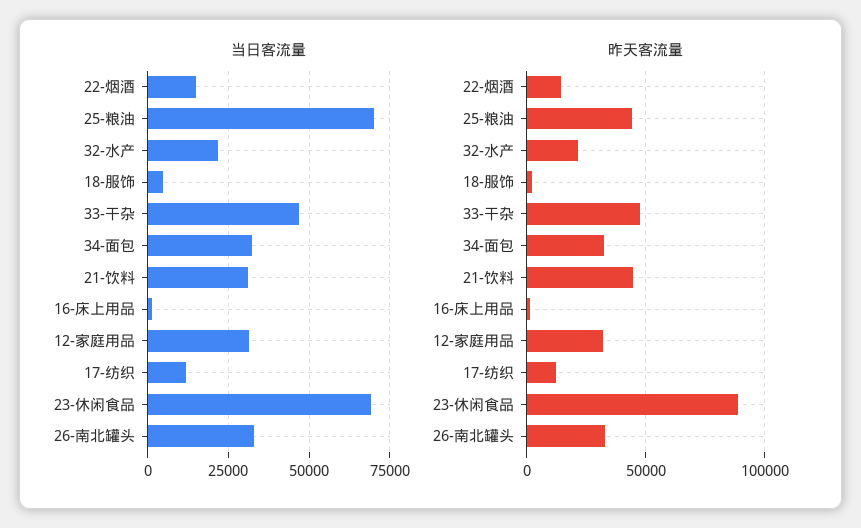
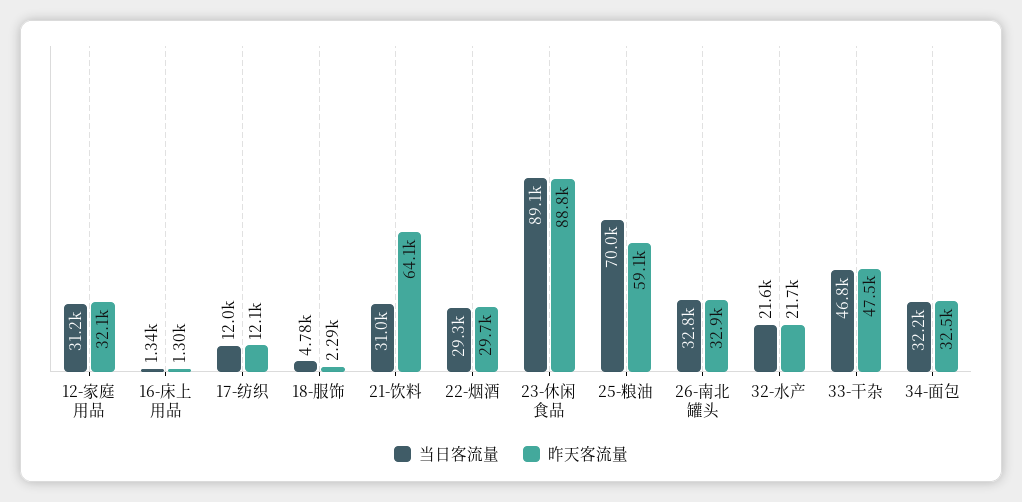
当日客流量, 22-烟酒: 15000 -> 29300
当日客流量, 23-休闲食品: 70000 -> 89100
昨天客流量, 22-烟酒: 15000 -> 29700
昨天客流量, 25-粮油: 45000 -> 59100
昨天客流量, 21-饮料: 45000 -> 64100

